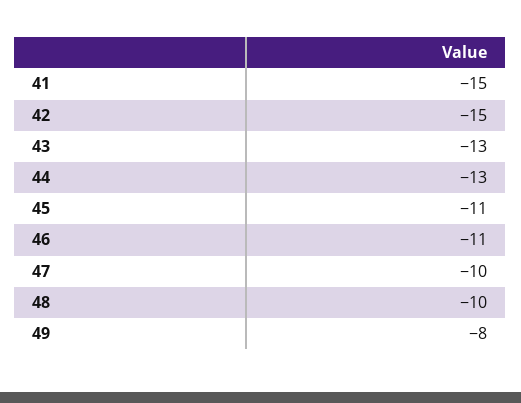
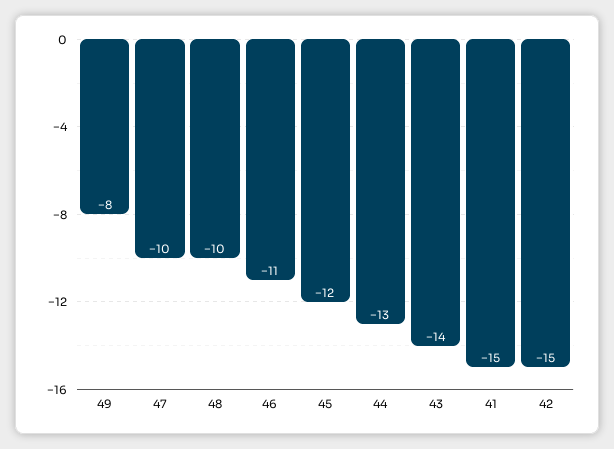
43: -13 -> -14
45: -11 -> -12

